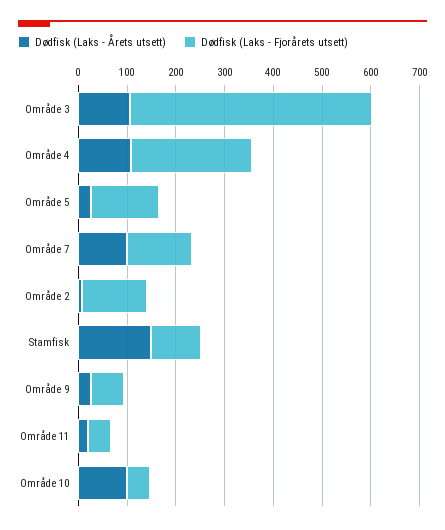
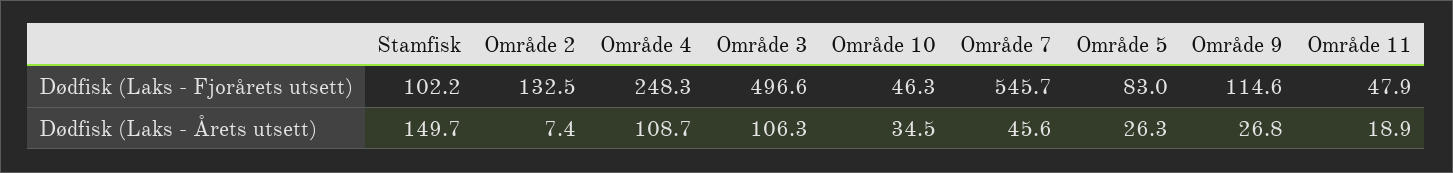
Dødfisk (Laks - Fjorårets utsett), Område 5: 140 -> 83
Dødfisk (Laks - Årets utsett), Område 7: 100 -> 45.6
Dødfisk (Laks - Fjorårets utsett), Område 7: 140 -> 545.7
Dødfisk (Laks - Fjorårets utsett), Område 9: 60 -> 114.6
Dødfisk (Laks - Årets utsett), Område 10: 100 -> 34.5

